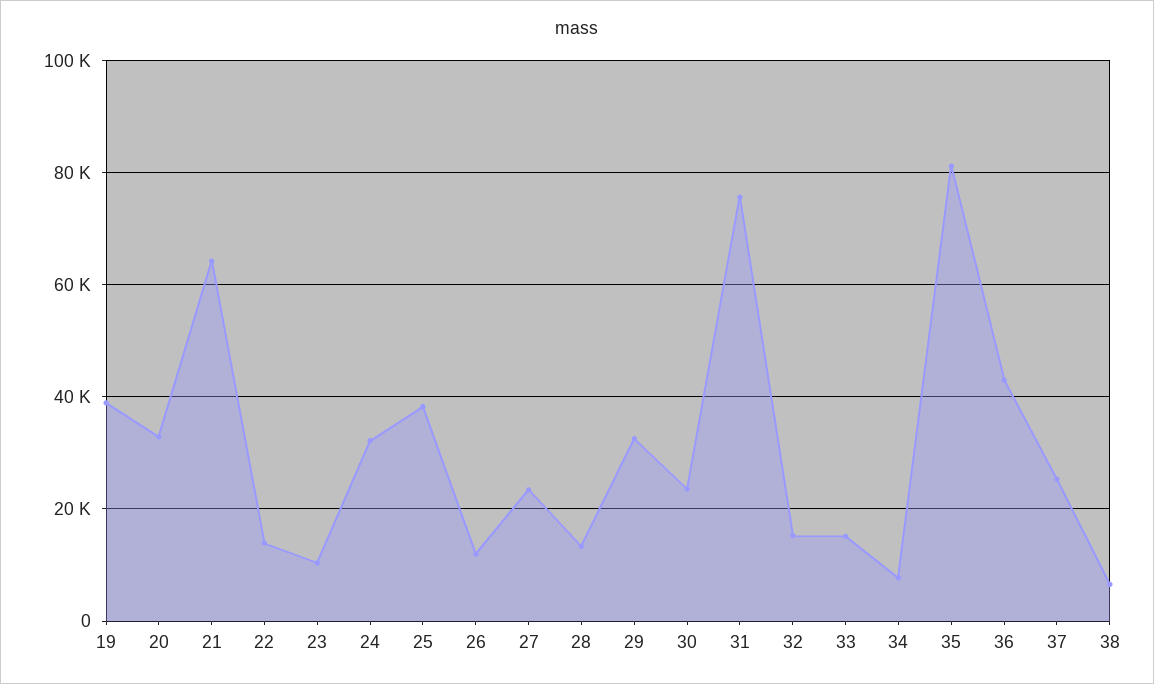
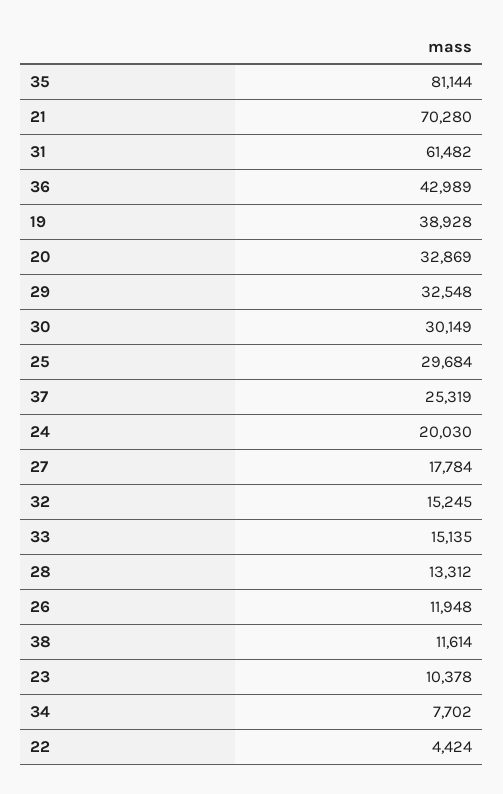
21: 64000 -> 70280
22: 14000 -> 4424
24: 32000 -> 20030
25: 38000 -> 29684
27: 24000 -> 17784
30: 24000 -> 30149
31: 76000 -> 61482
38: 6000 -> 11614

